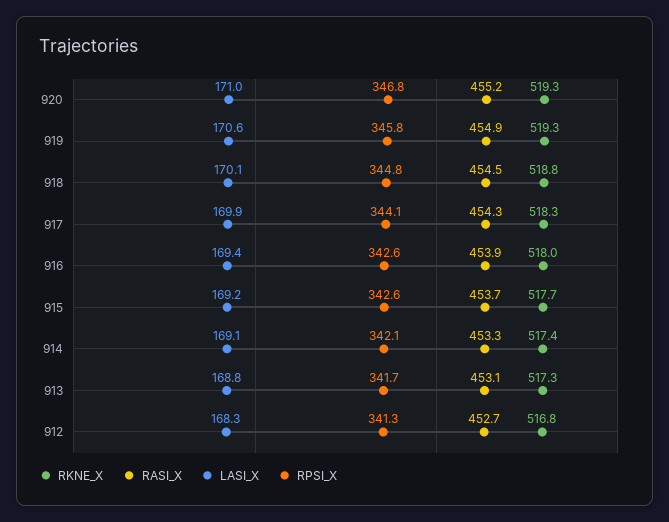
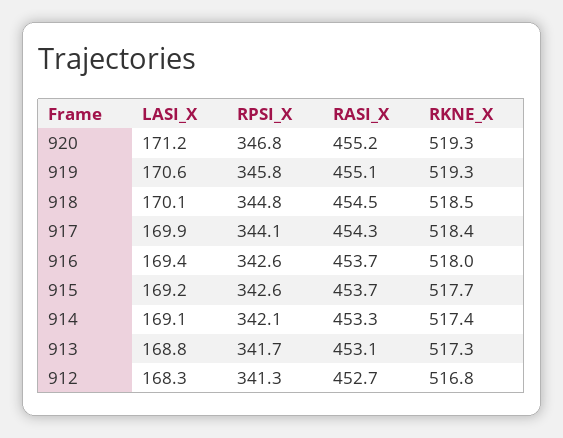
LASI_X, 920: 171 -> 171.2
RASI_X, 919: 454.9 -> 455.1
RKNE_X, 918: 518.8 -> 518.5
RKNE_X, 917: 518.3 -> 518.4
RASI_X, 916: 453.9 -> 453.7

